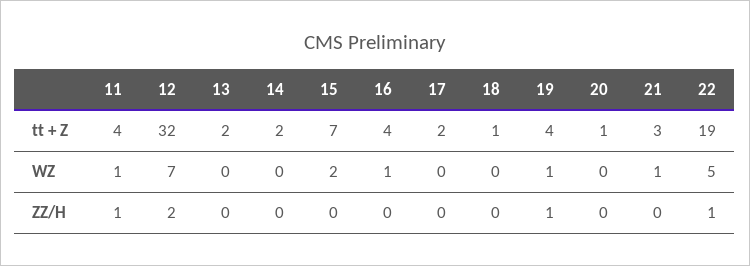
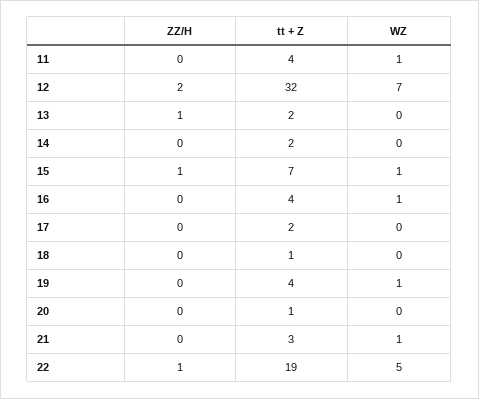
15, WZ: 2 -> 1
11, ZZ/H: 1 -> 0
13, ZZ/H: 0 -> 1
15, ZZ/H: 0 -> 1
19, ZZ/H: 1 -> 0

